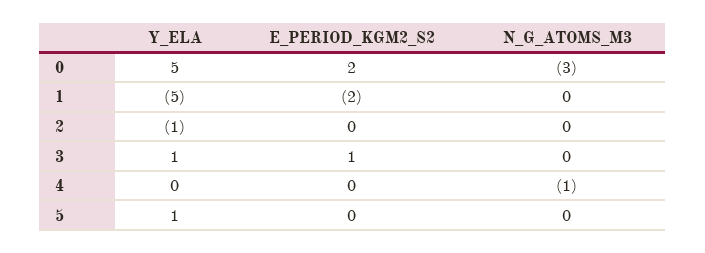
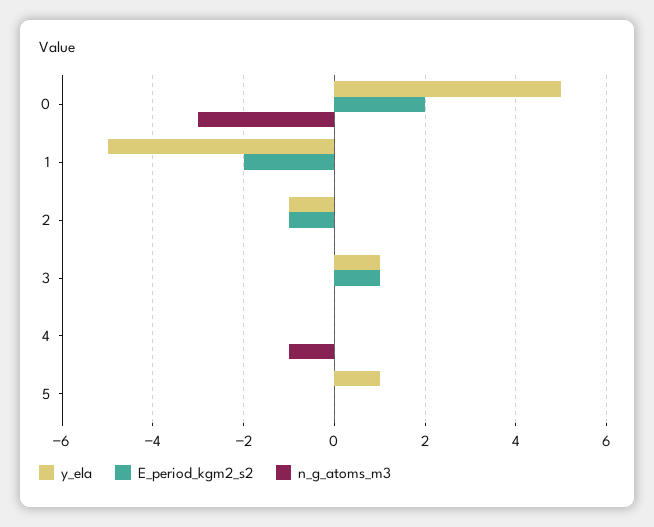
E_PERIOD_KGM2_S2, 2: 0 -> -1

